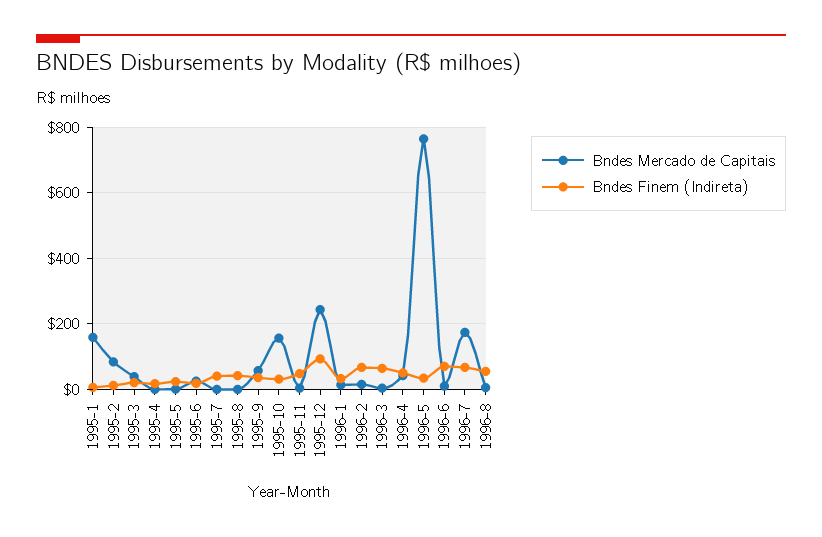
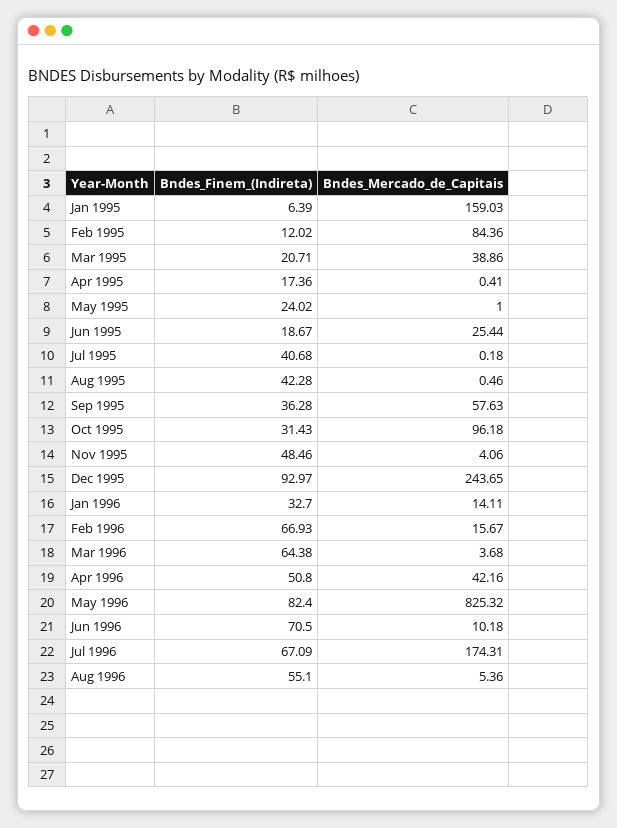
Bndes Mercado de Capitais, 1995-10: 160 -> 96.18
Bndes Mercado de Capitais, 1996-5: 760 -> 825.32
Bndes Finem (Indireta), 1996-5: 40 -> 82.4

